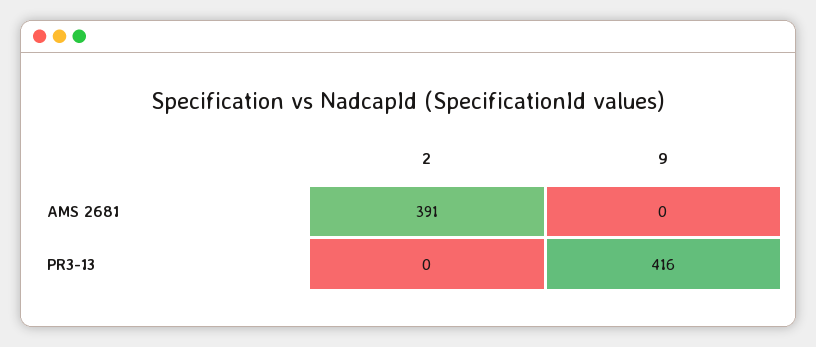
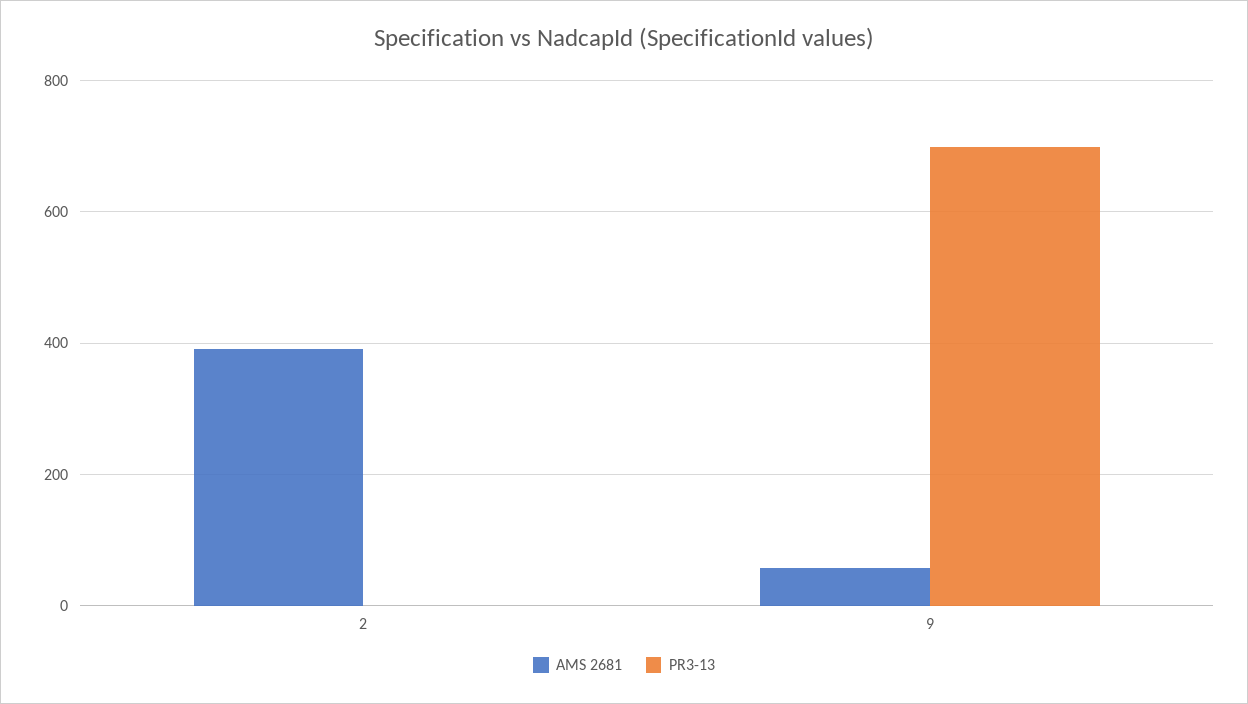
AMS 2681, 9: 0 -> 60
PR3-13, 9: 416 -> 700

